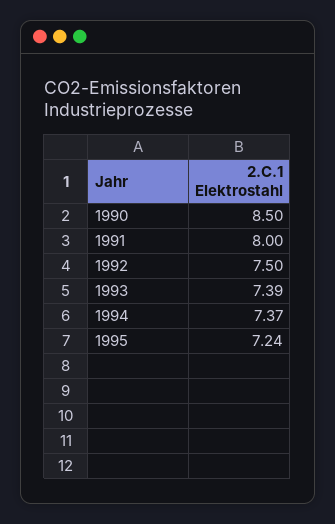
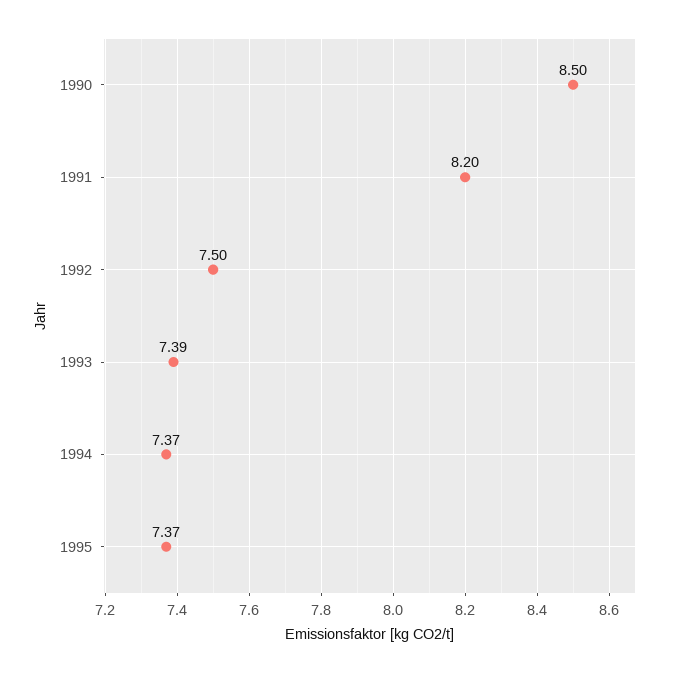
1991: 8 -> 8.2
1995: 7.24 -> 7.37

